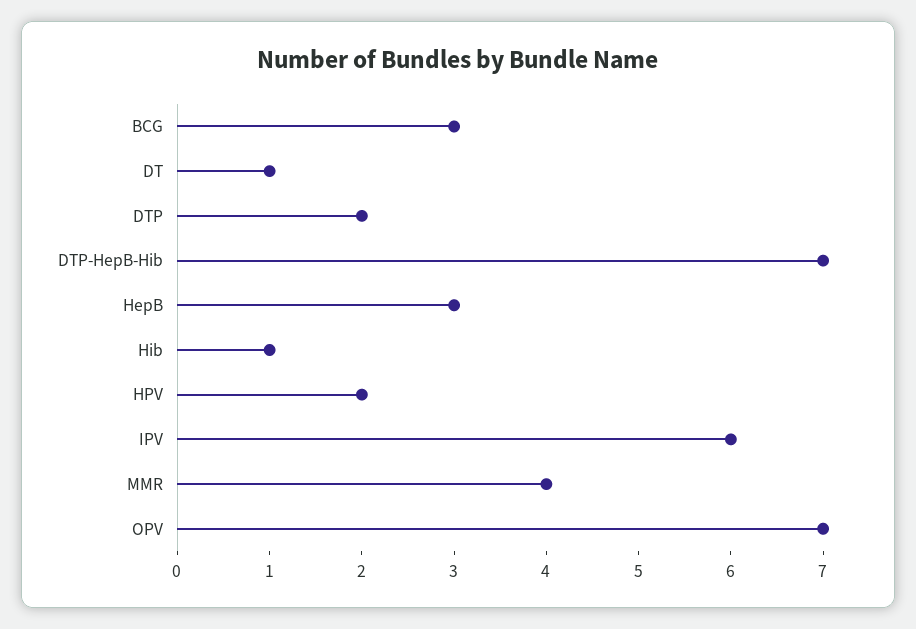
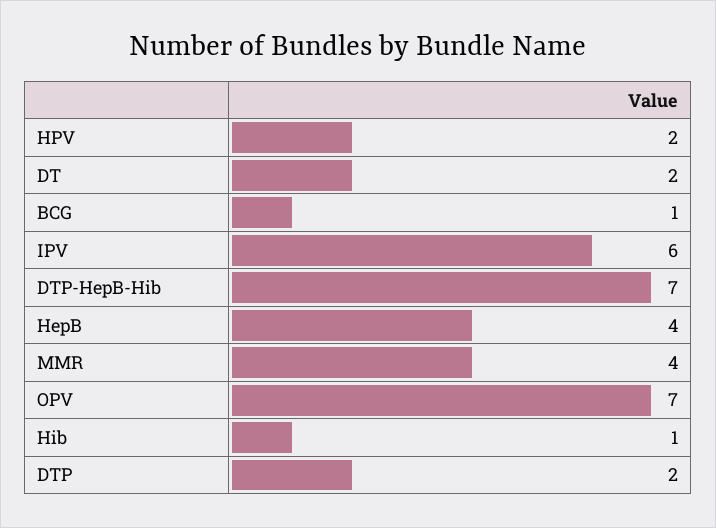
BCG: 3 -> 1
DT: 1 -> 2
HepB: 3 -> 4

